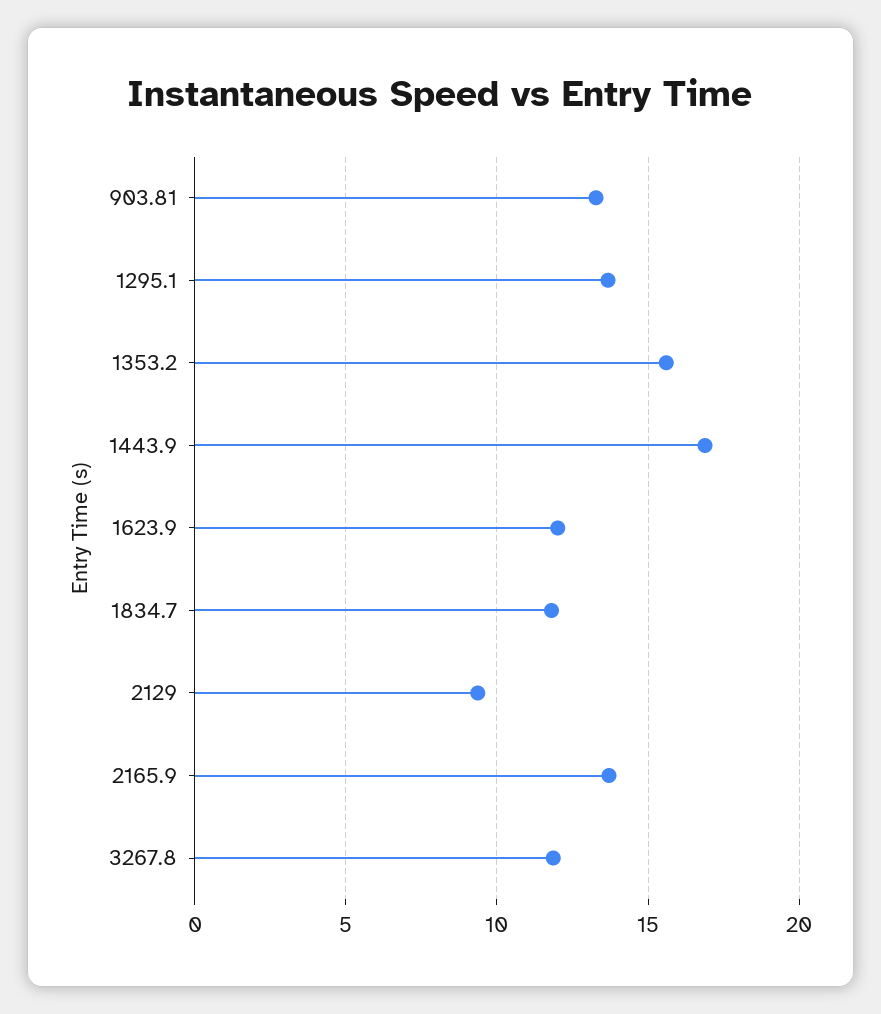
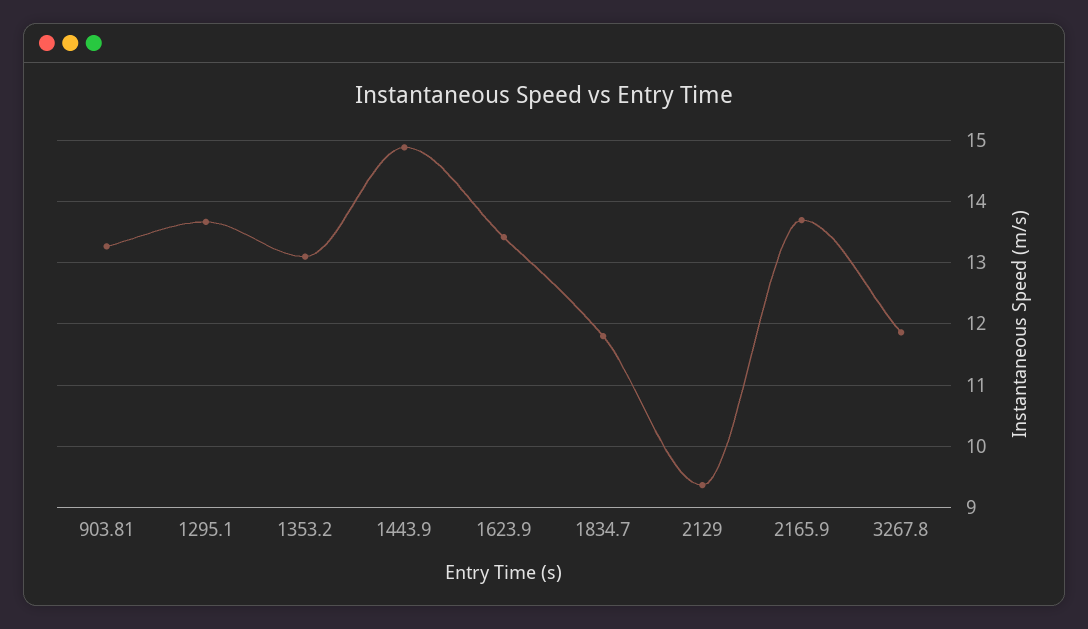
1353.2: 15.5 -> 13.1
1443.9: 17 -> 14.9
1623.9: 12 -> 13.4

